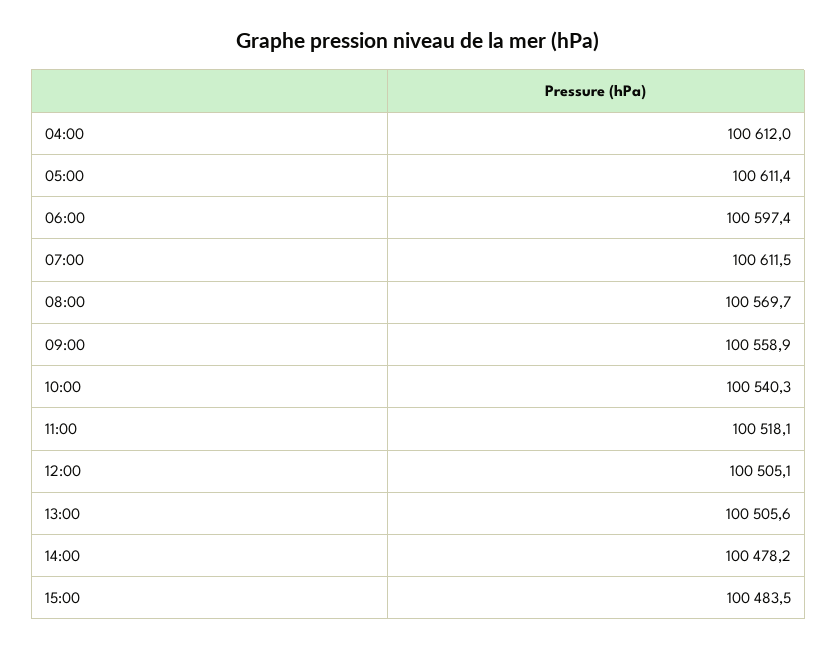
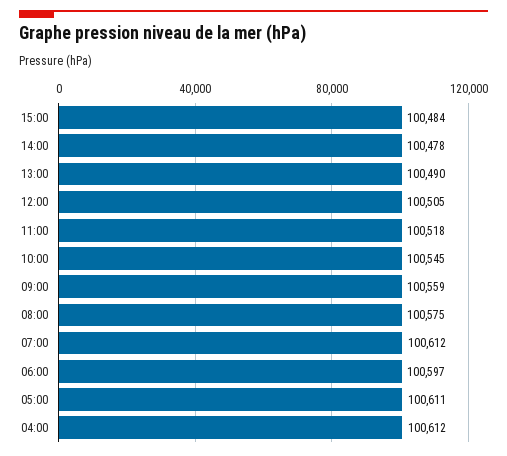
08:00: 100569.7 -> 100575
10:00: 100540.3 -> 100545
13:00: 100505.6 -> 100490

